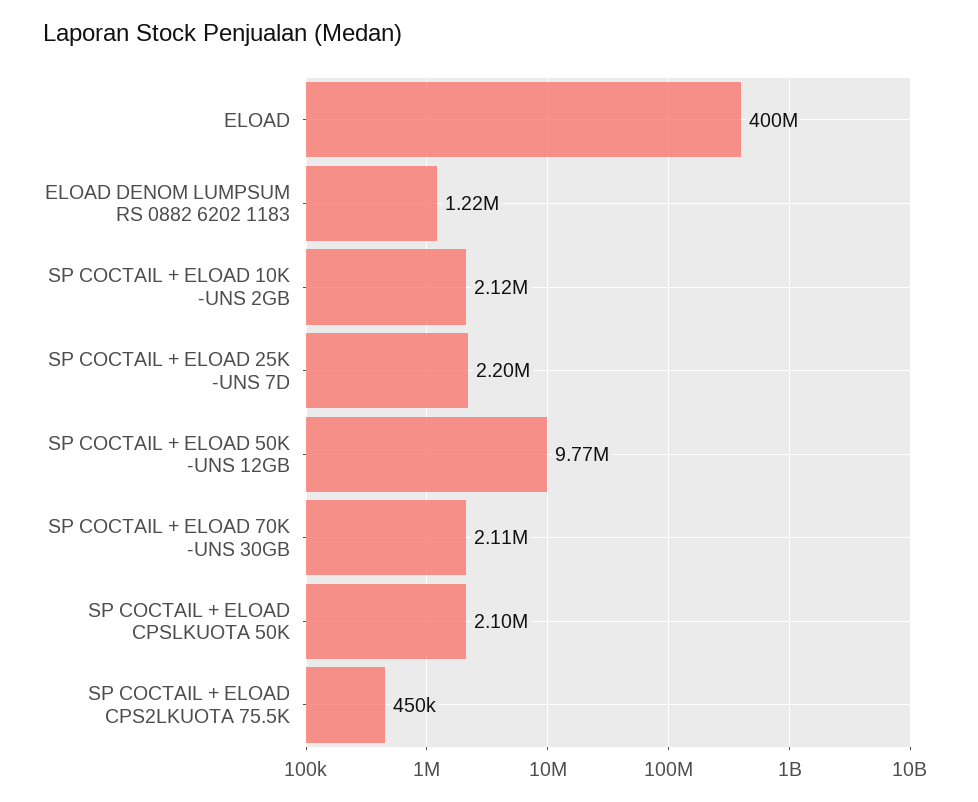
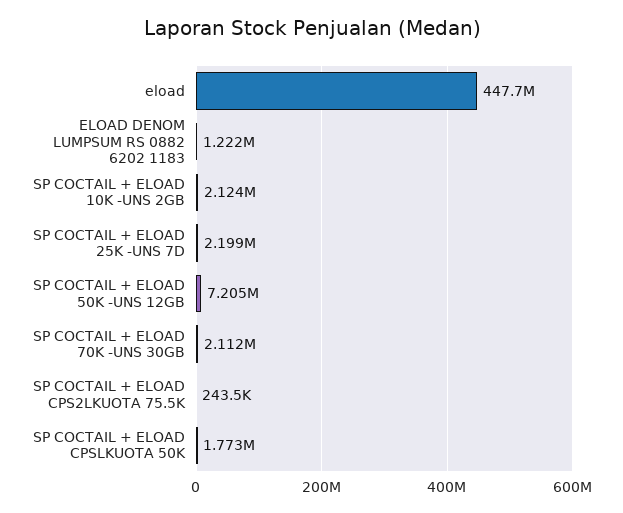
ELOAD: 400000000 -> 447700000
SP COCTAIL + ELOAD 50K -UNS 12GB: 9770000 -> 7205000
SP COCTAIL + ELOAD CPSLKUOTA 50K: 2100000 -> 1773000
SP COCTAIL + ELOAD CPS2LKUOTA 75.5K: 450000 -> 243500

